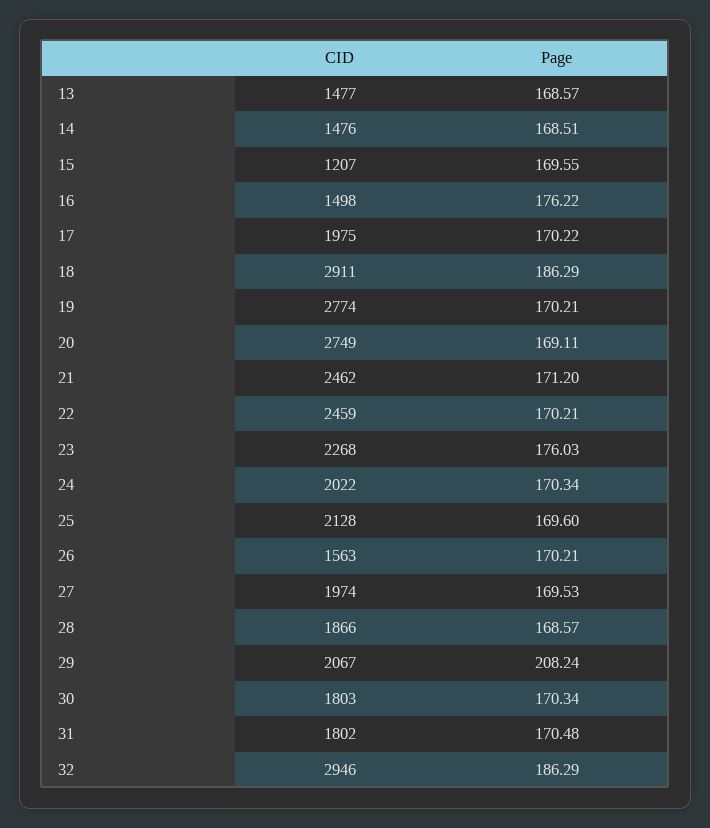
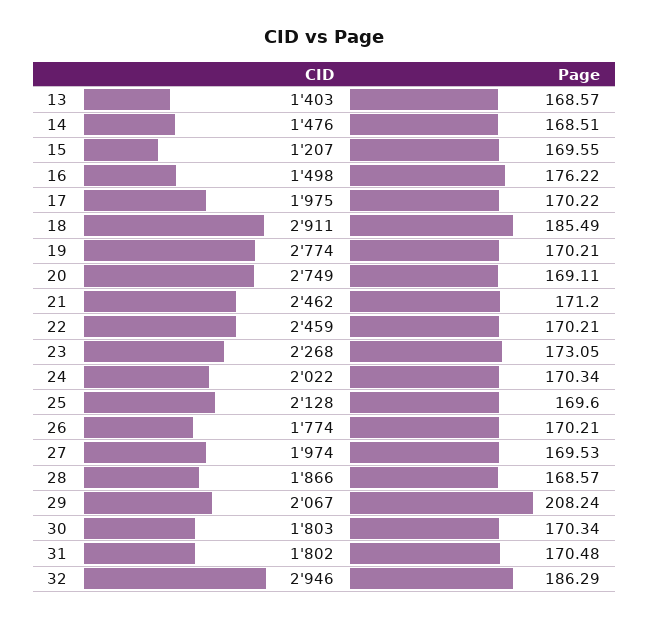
CID, 13: 1477 -> 1403
Page, 18: 186.29 -> 185.49
Page, 23: 176.03 -> 173.05
CID, 26: 1563 -> 1774

